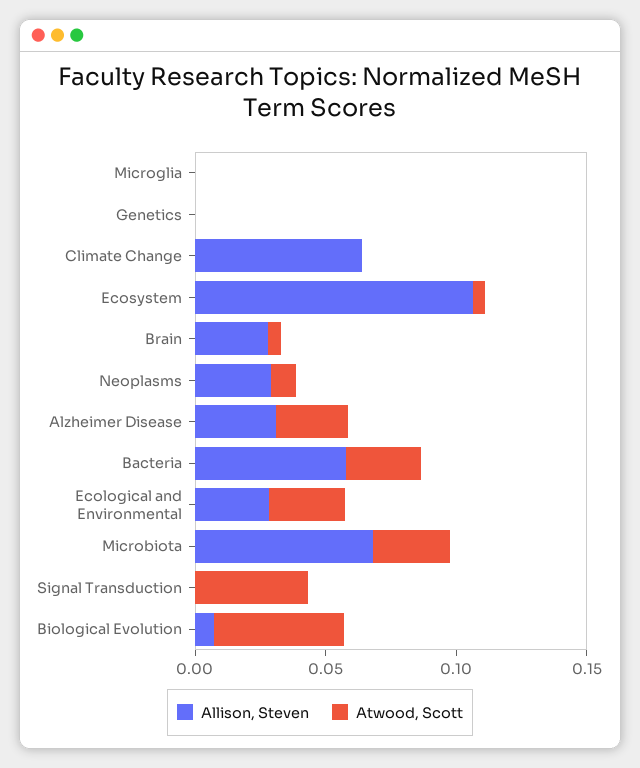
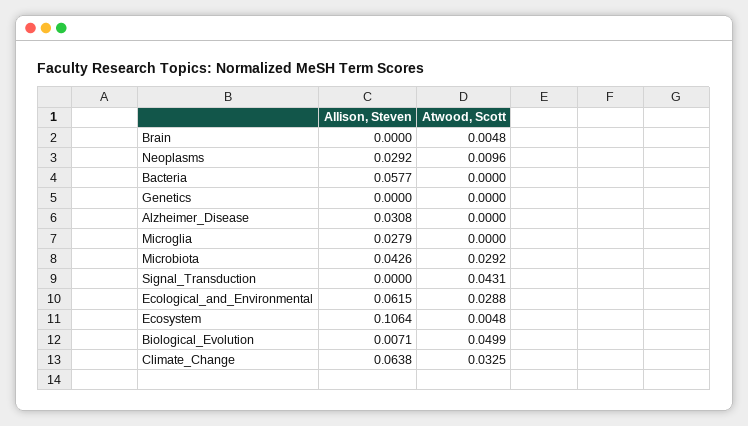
Allison, Steven, Microglia: 0 -> 0.0279
Atwood, Scott, Climate Change: 0 -> 0.0325
Allison, Steven, Brain: 0.03 -> 0
Atwood, Scott, Alzheimer Disease: 0.03 -> 0
Atwood, Scott, Bacteria: 0.03 -> 0
Allison, Steven, Ecological and Environmental: 0.03 -> 0.0615
Allison, Steven, Microbiota: 0.07 -> 0.0426

